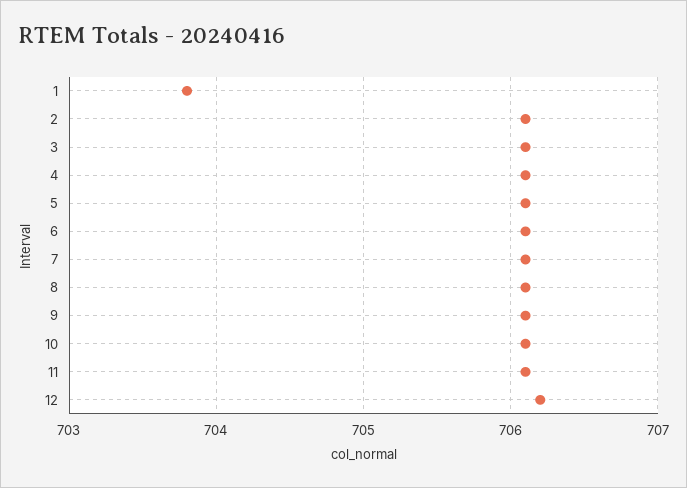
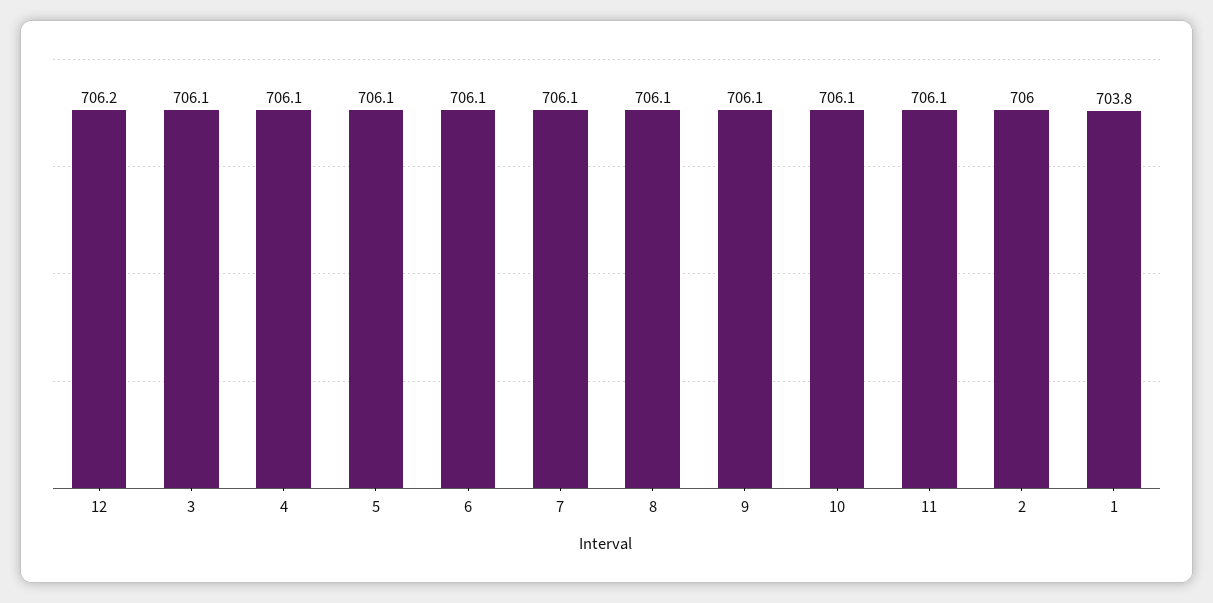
2: 706.1 -> 706

